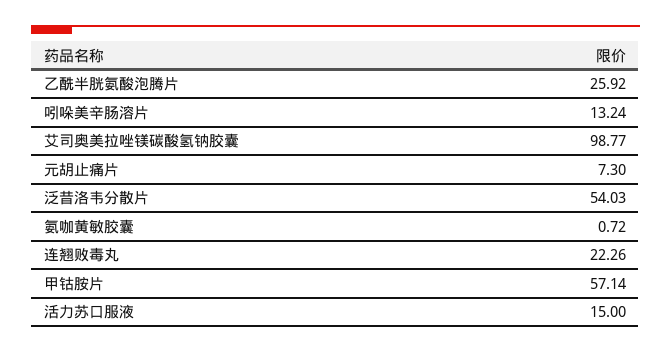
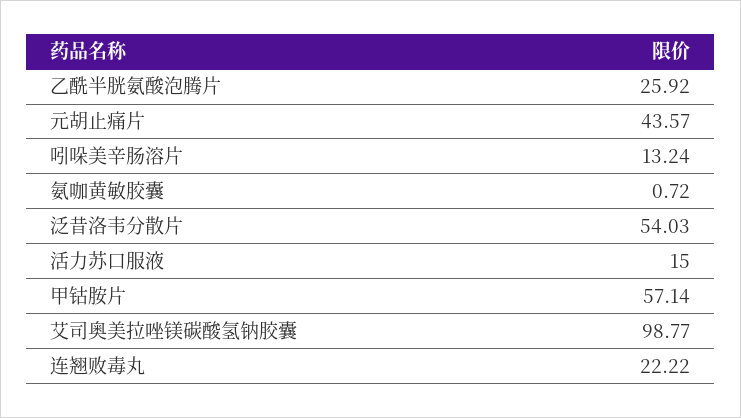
元胡止痛片: 7.3 -> 43.57
连翘败毒丸: 22.26 -> 22.22

